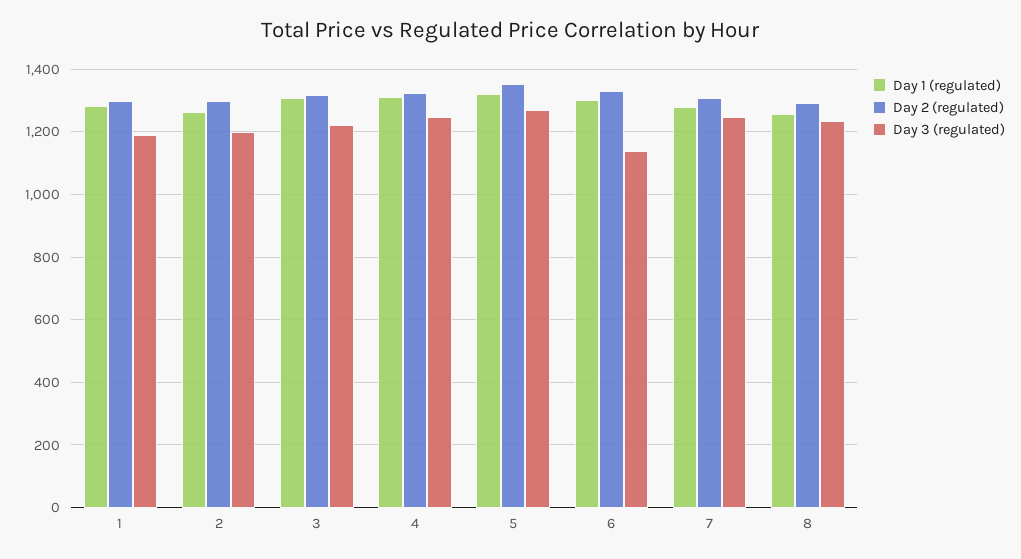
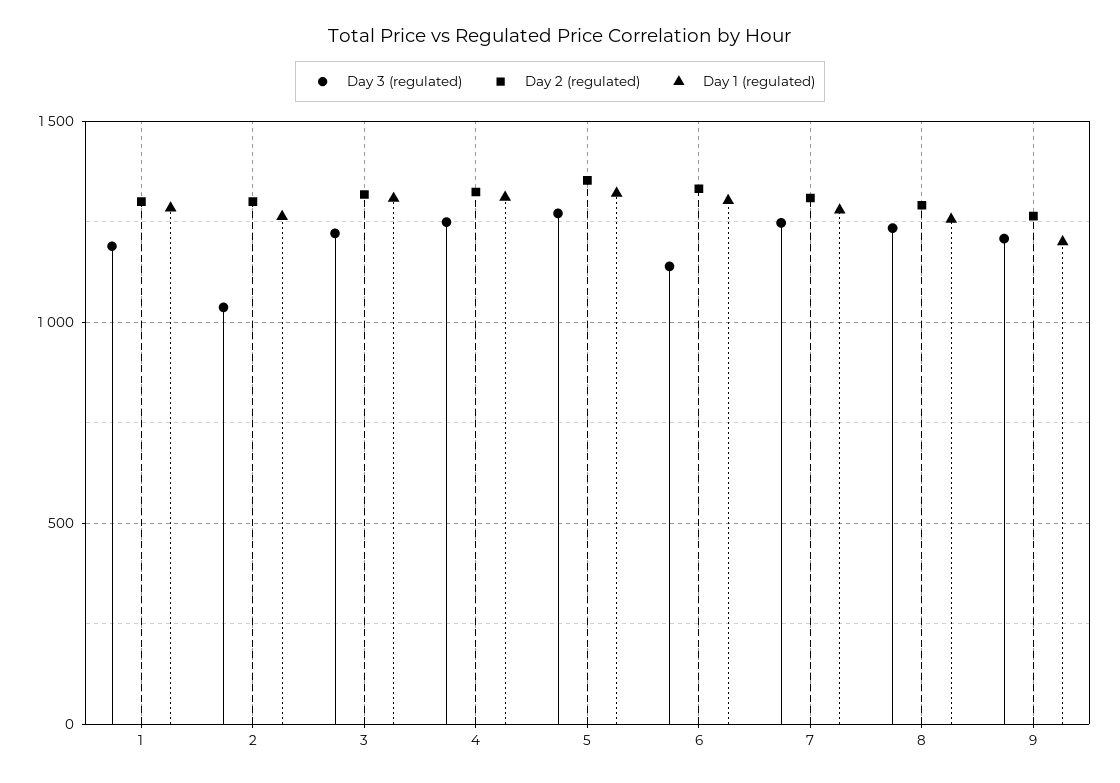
Day 3 (regulated), 2: 1200 -> 1050
Day 3 (regulated), 9: none -> 1200
Day 2 (regulated), 9: none -> 1250
Day 1 (regulated), 9: none -> 1200

